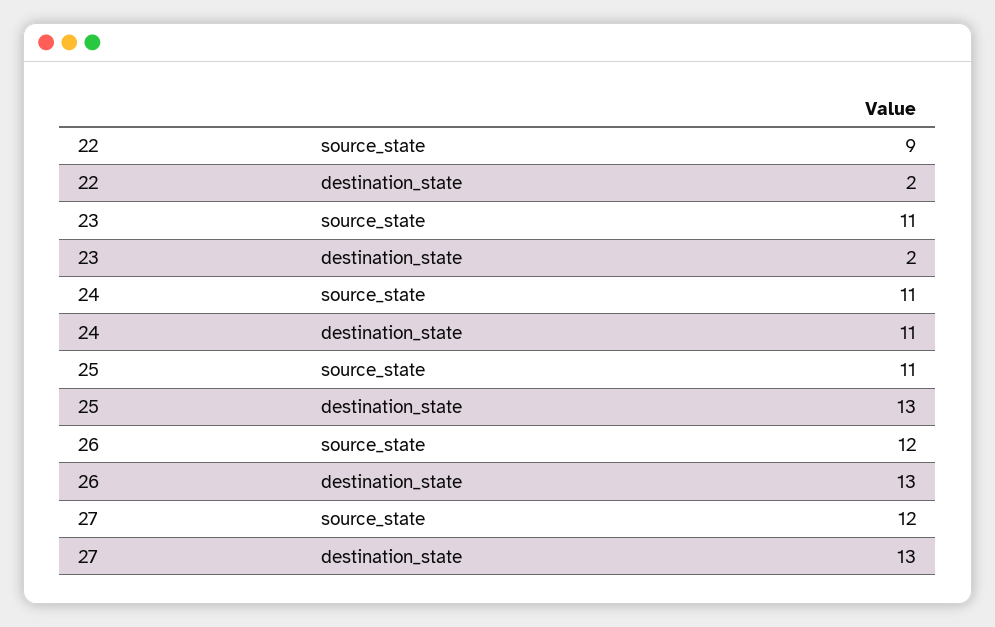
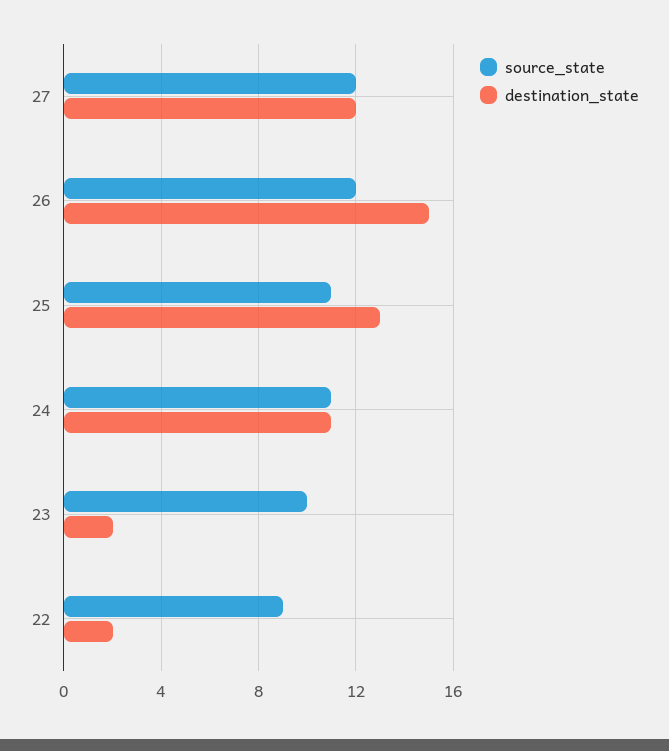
source_state, 23: 11 -> 10
destination_state, 26: 13 -> 15
destination_state, 27: 13 -> 12

